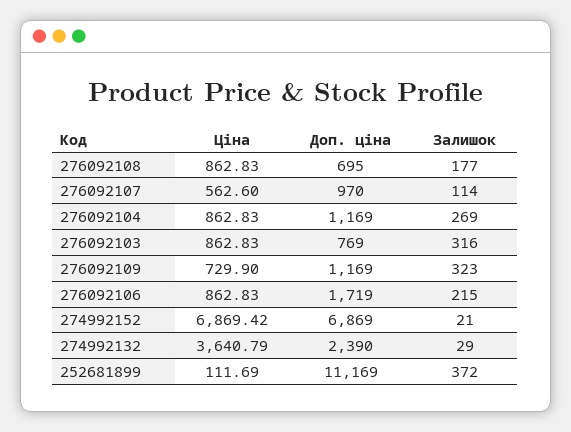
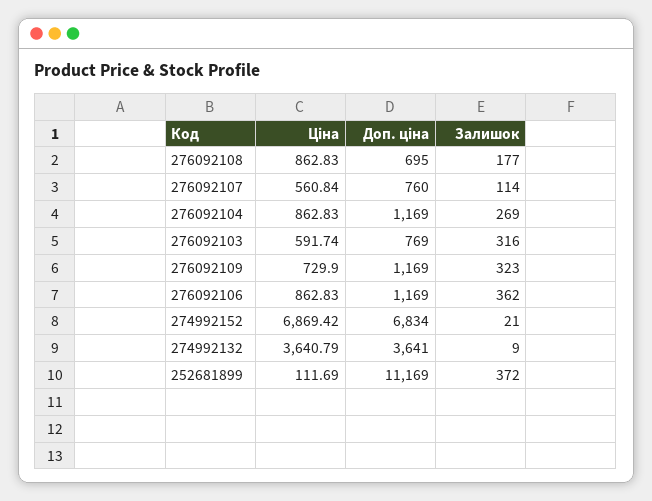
Ціна, 276092107: 562.6 -> 560.84
Доп. ціна, 276092107: 970 -> 760
Ціна, 276092103: 862.83 -> 591.74
Доп. ціна, 276092106: 1719 -> 1169
Залишок, 276092106: 215 -> 362
Доп. ціна, 274992152: 6869 -> 6834
Доп. ціна, 274992132: 2390 -> 3641
Залишок, 274992132: 29 -> 9

